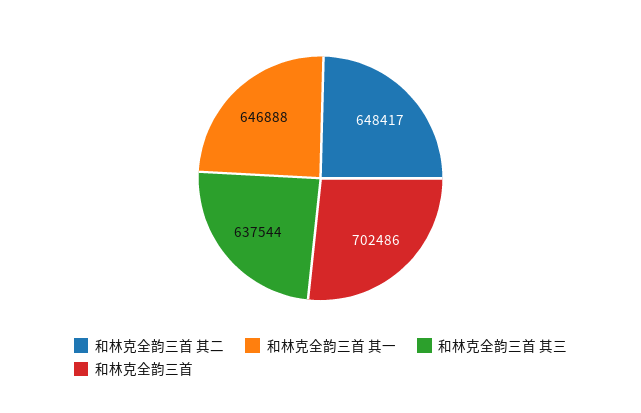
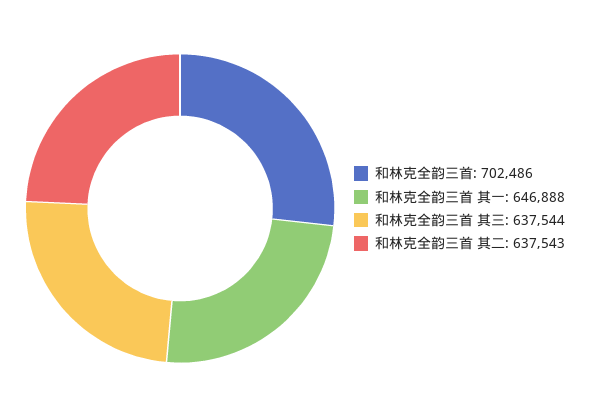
和林克全韵三首 其二: 648417 -> 637543

